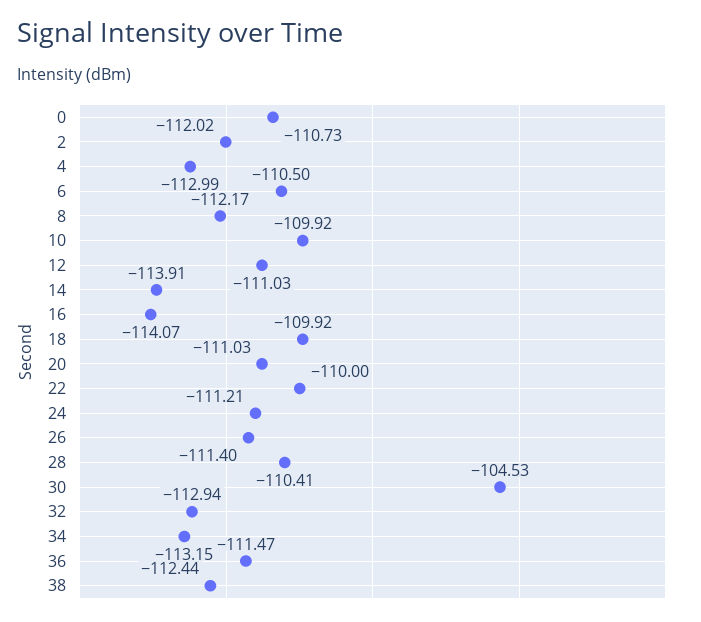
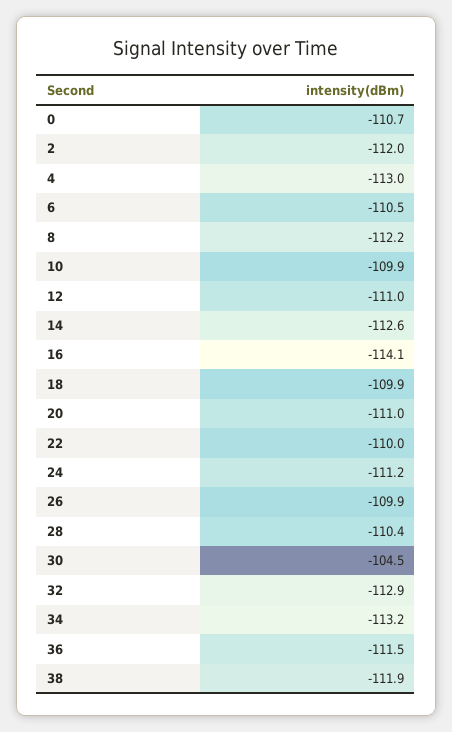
14: -113.91 -> -112.6
26: -111.4 -> -109.9
38: -112.44 -> -111.9

